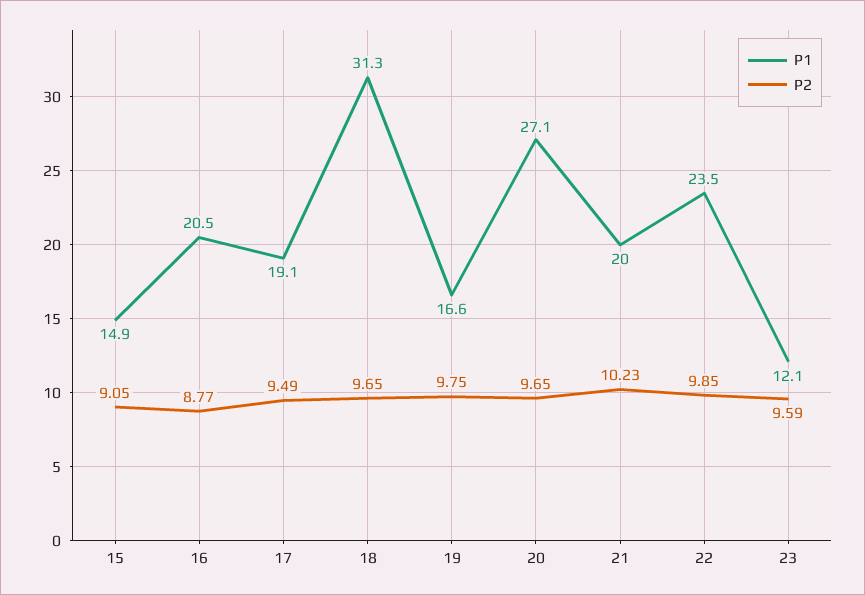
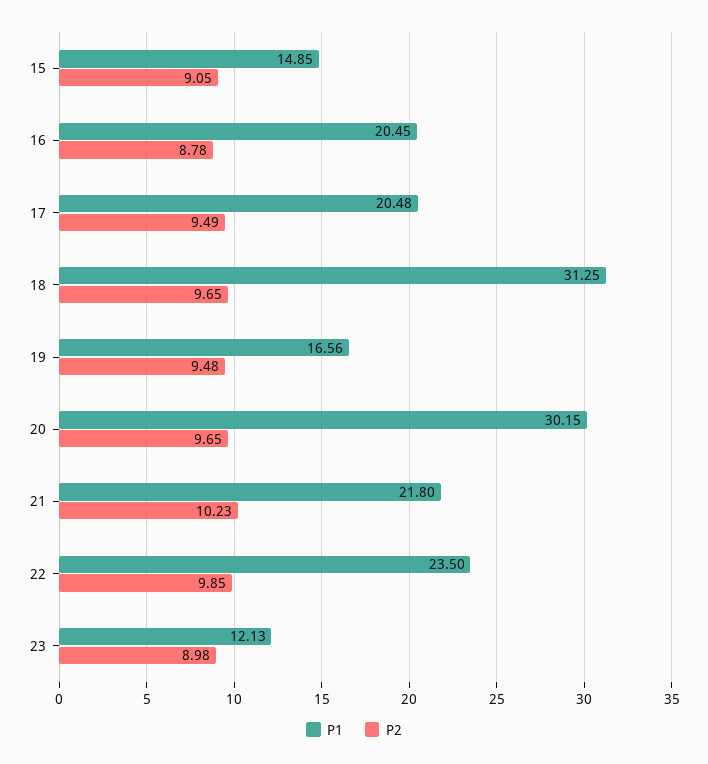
P2, 16: 8.77 -> 8.78
P1, 17: 19.1 -> 20.48
P2, 19: 9.75 -> 9.48
P1, 20: 27.1 -> 30.15
P1, 21: 20 -> 21.8
P2, 23: 9.59 -> 8.98

